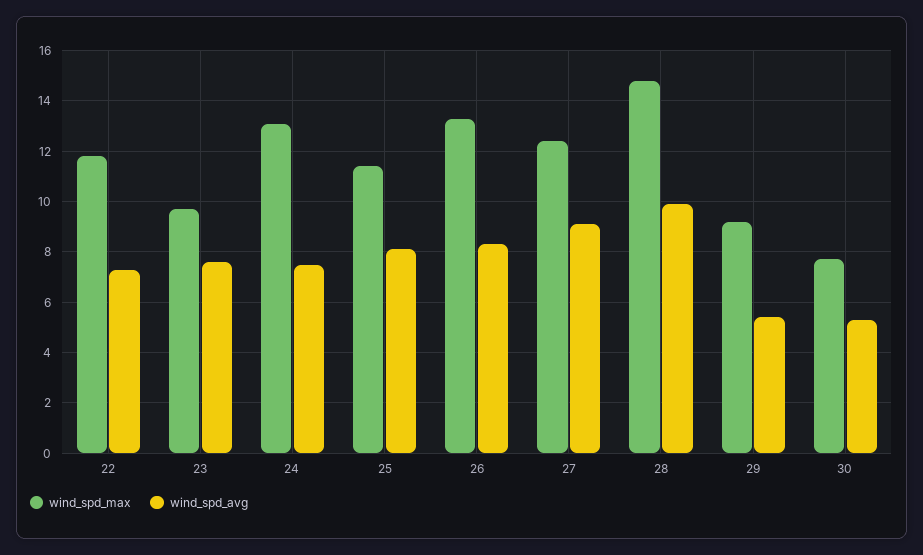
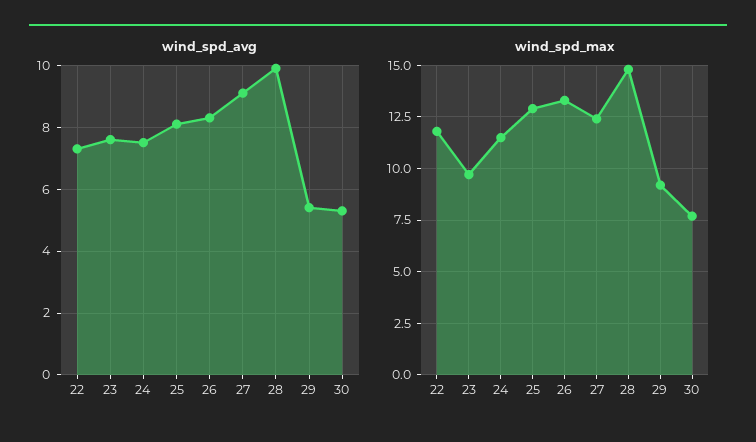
wind_spd_max, 24: 13 -> 11.5
wind_spd_max, 25: 11.5 -> 13

